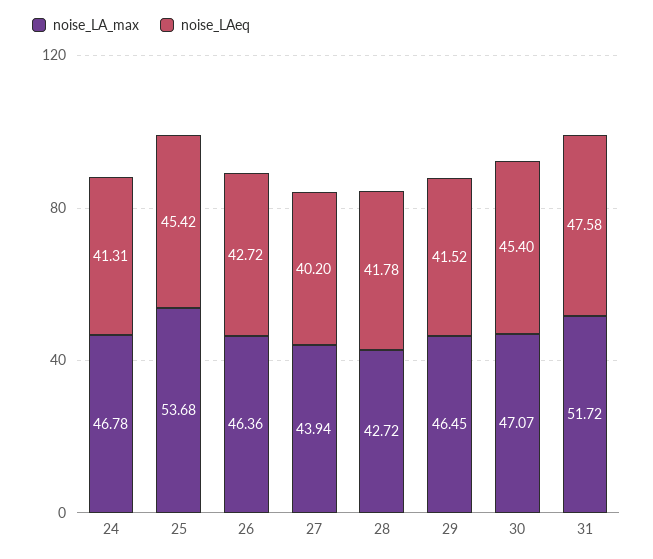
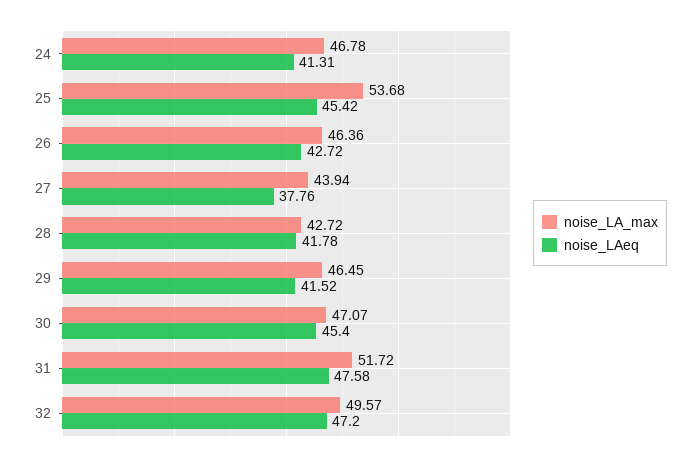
noise_LAeq, 27: 40.2 -> 37.76
noise_LA_max, 32: none -> 49.57
noise_LAeq, 32: none -> 47.2

